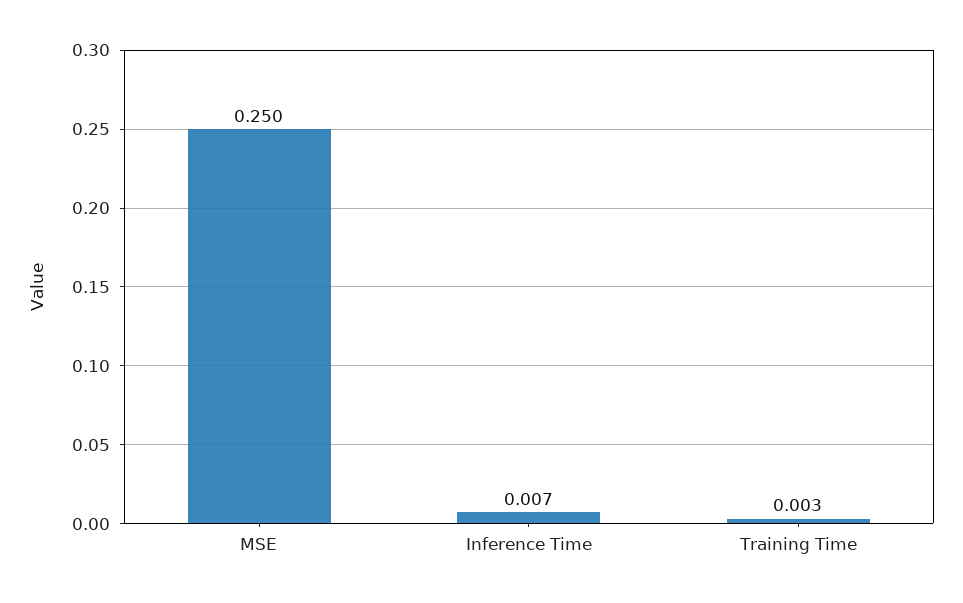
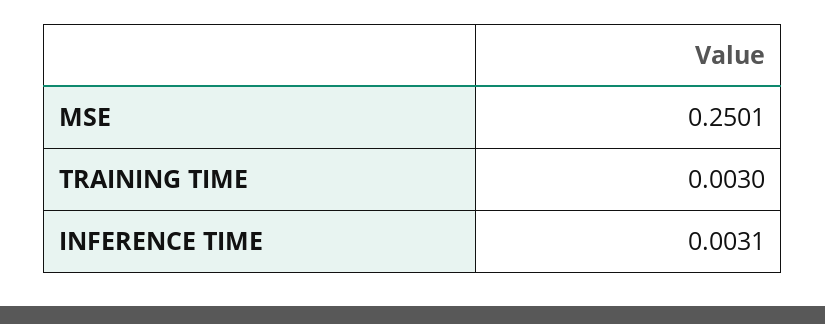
Inference Time: 0.007 -> 0.0031

